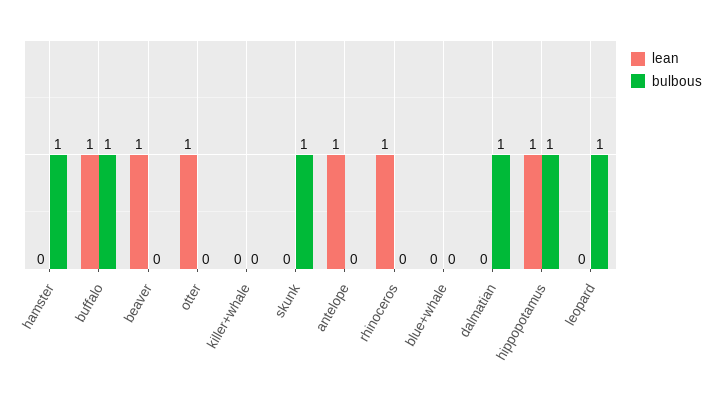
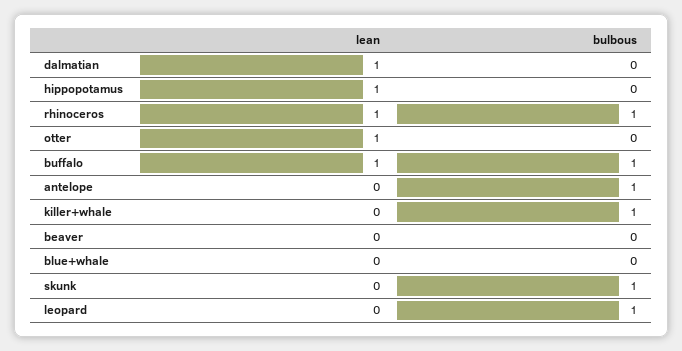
lean, hamster: 0 -> none
bulbous, hamster: 1 -> none
lean, beaver: 1 -> 0
bulbous, killer+whale: 0 -> 1
lean, antelope: 1 -> 0
bulbous, antelope: 0 -> 1
bulbous, rhinoceros: 0 -> 1
lean, dalmatian: 0 -> 1
bulbous, dalmatian: 1 -> 0
bulbous, hippopotamus: 1 -> 0

